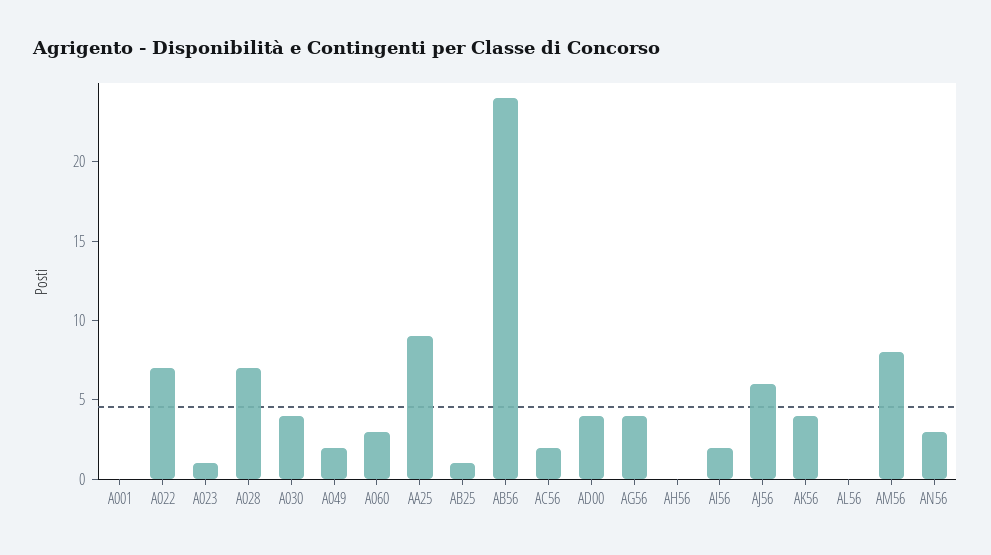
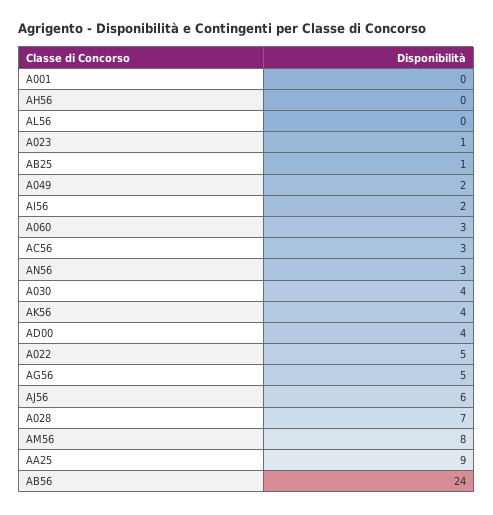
A022: 7 -> 5
AC56: 2 -> 3
AG56: 4 -> 5

